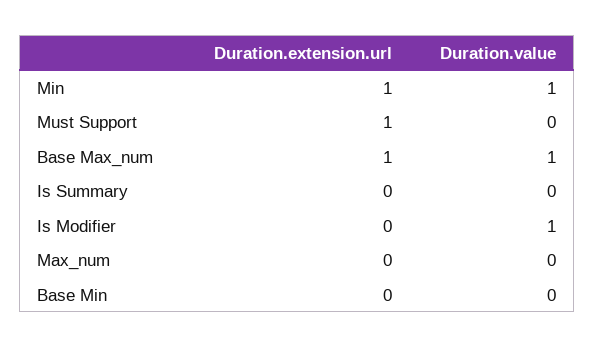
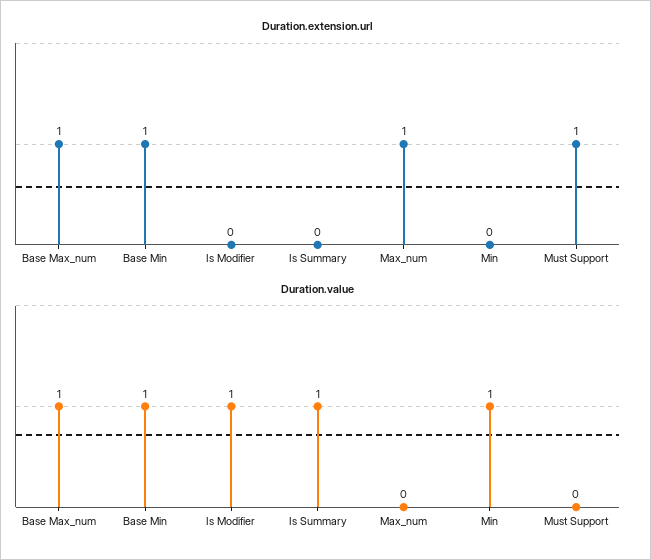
Duration.extension.url, Min: 1 -> 0
Duration.value, Is Summary: 0 -> 1
Duration.extension.url, Max_num: 0 -> 1
Duration.extension.url, Base Min: 0 -> 1
Duration.value, Base Min: 0 -> 1

